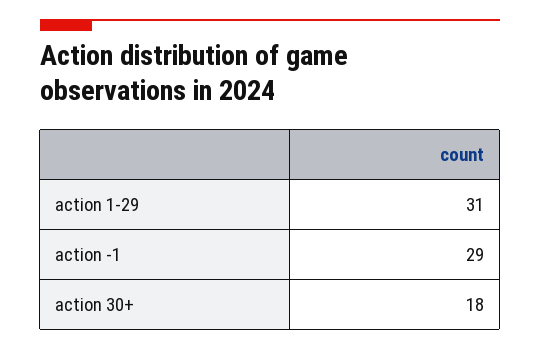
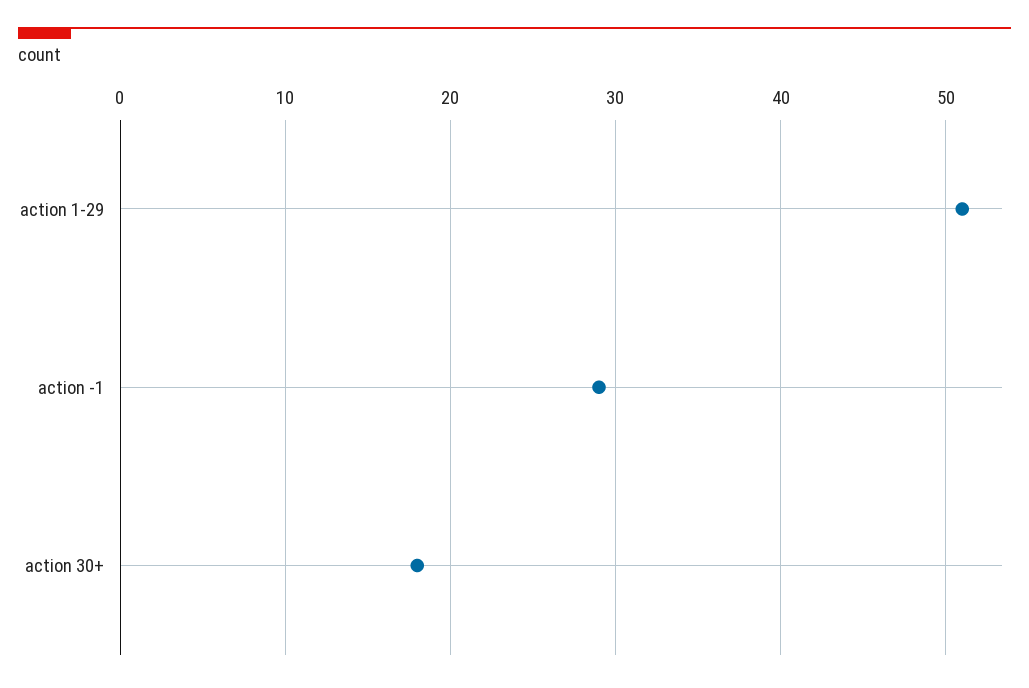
action 1-29: 31 -> 51

